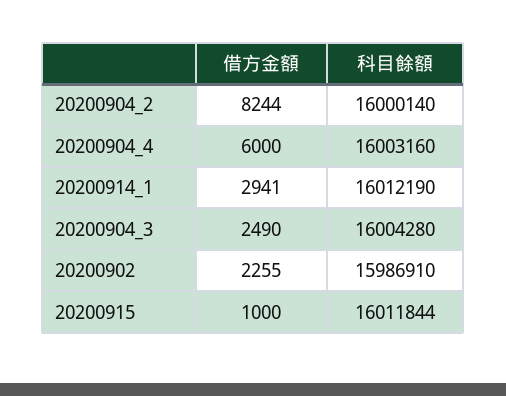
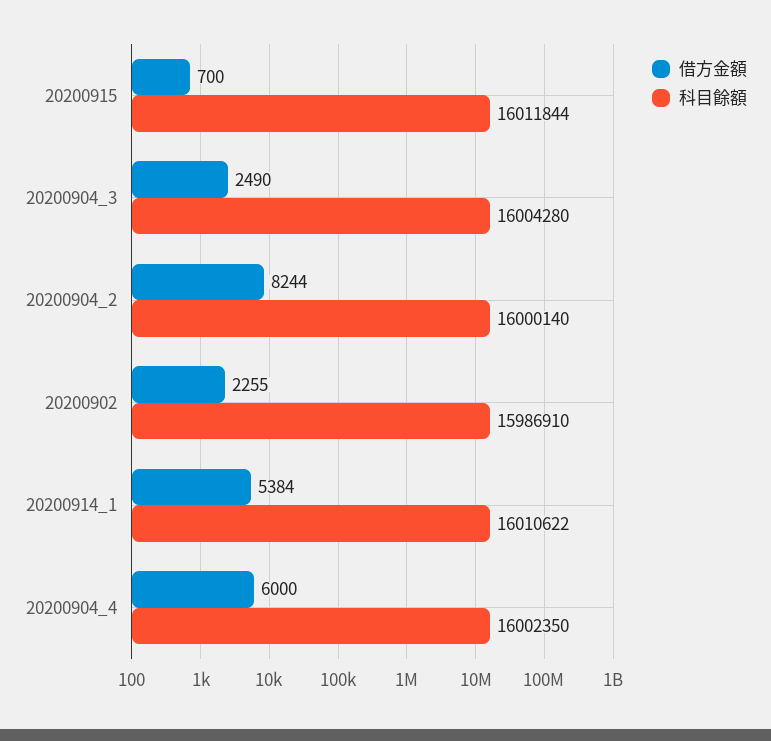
科目餘額, 20200904_4: 16003160 -> 16002350
借方金額, 20200914_1: 2941 -> 5384
科目餘額, 20200914_1: 16012190 -> 16010622
借方金額, 20200915: 1000 -> 700

